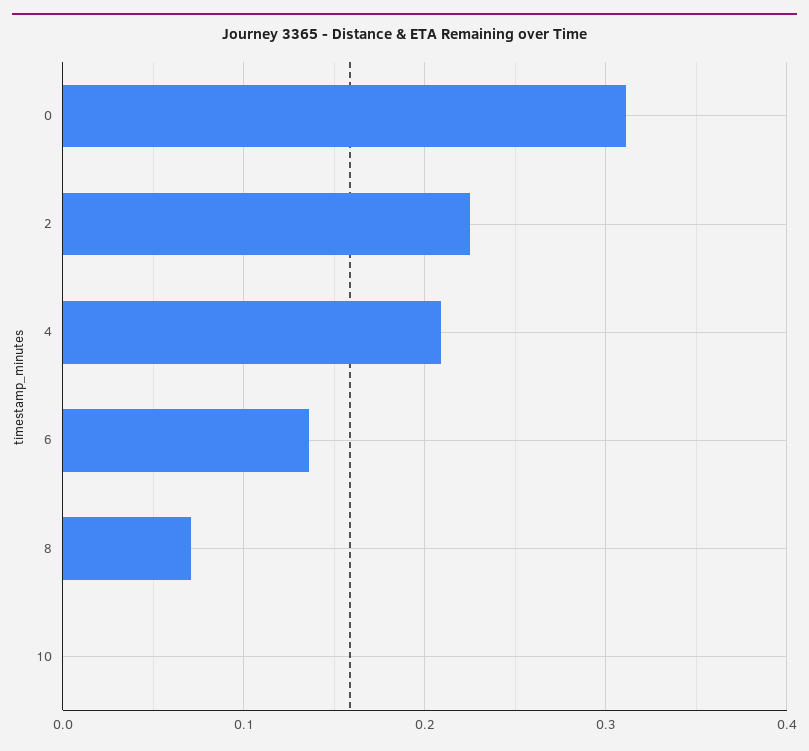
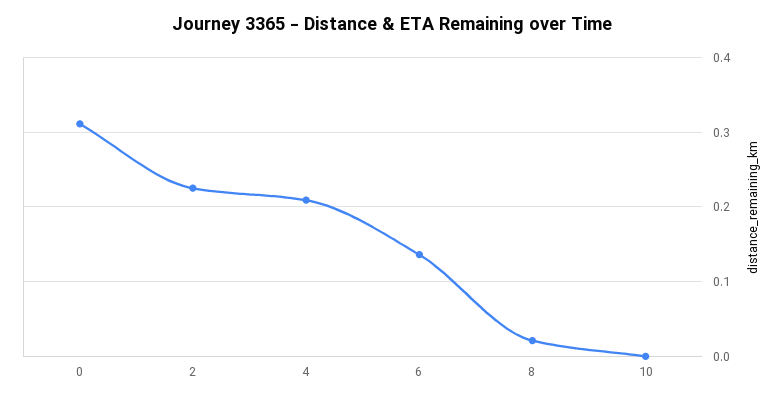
8: 0.07 -> 0.02

